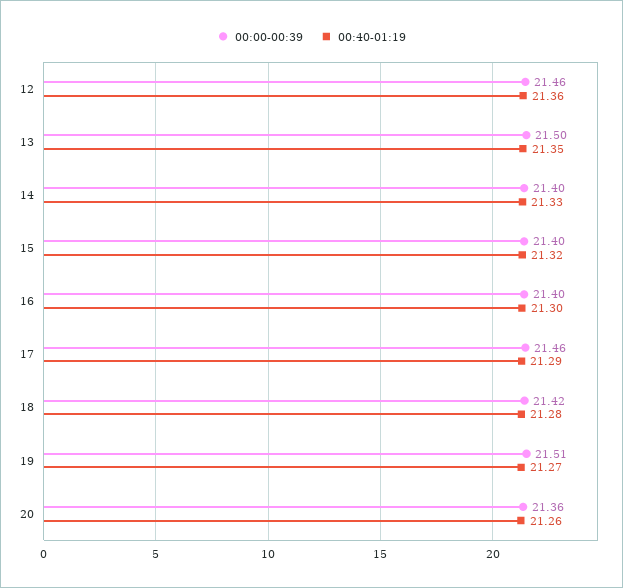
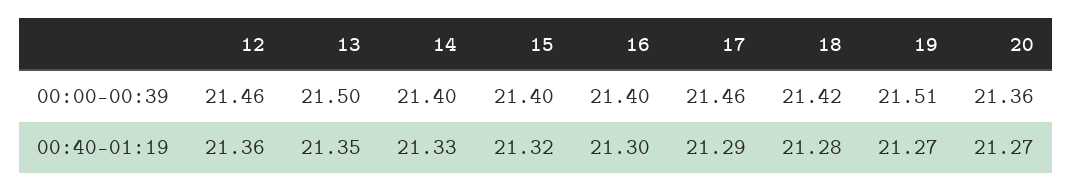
00:40-01:19, 20: 21.26 -> 21.27

